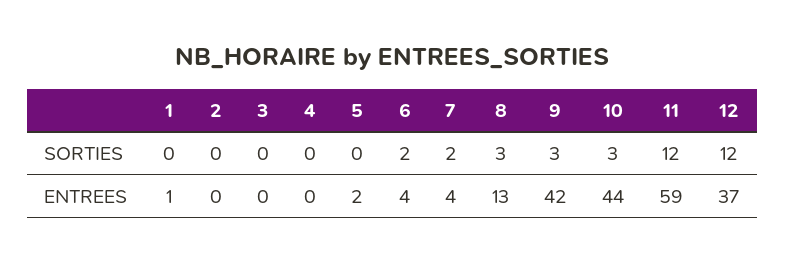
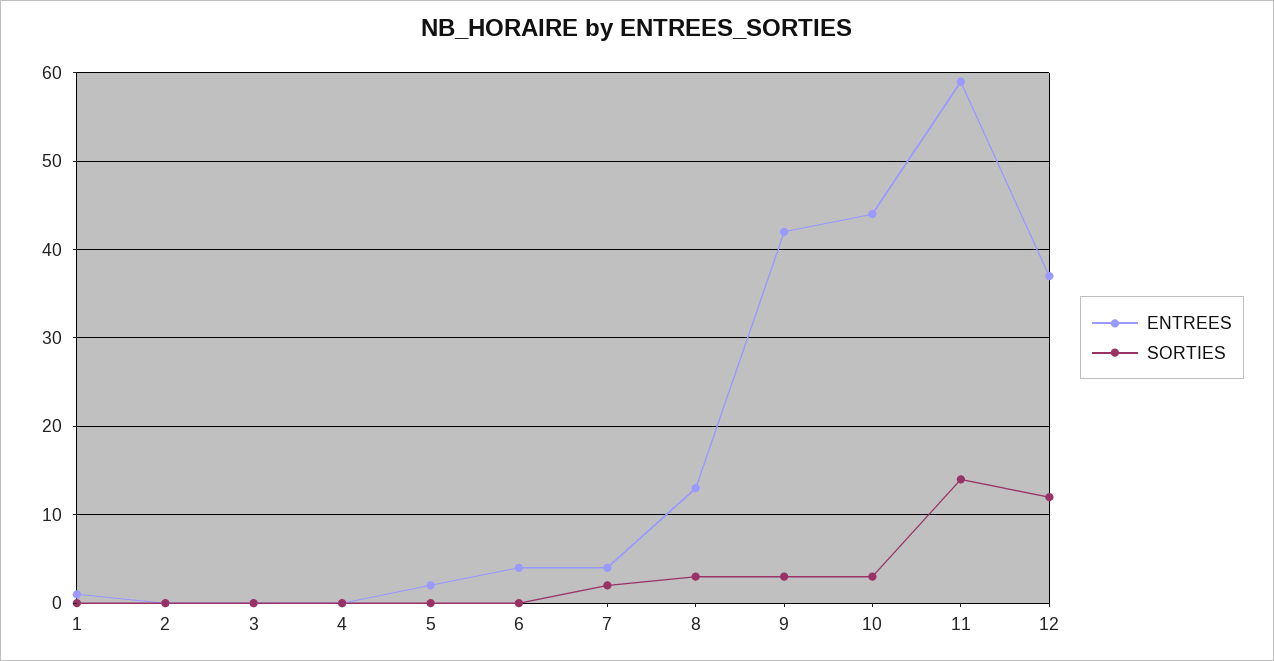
SORTIES, 6: 2 -> 0
SORTIES, 11: 12 -> 14

